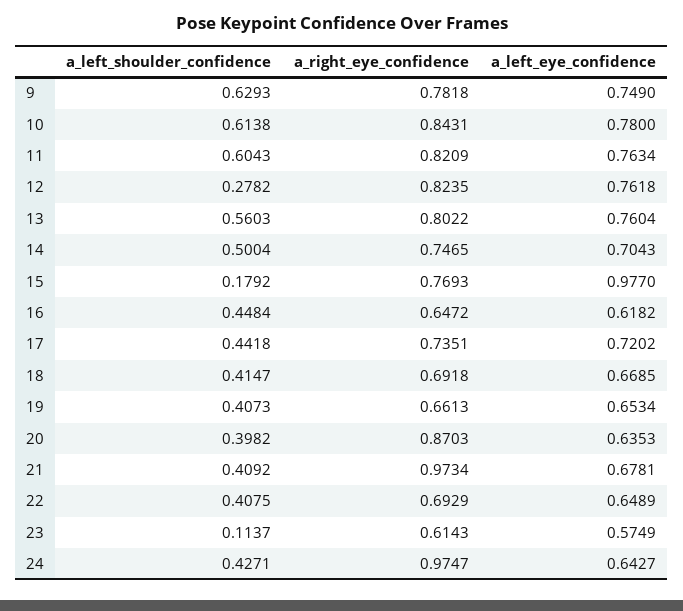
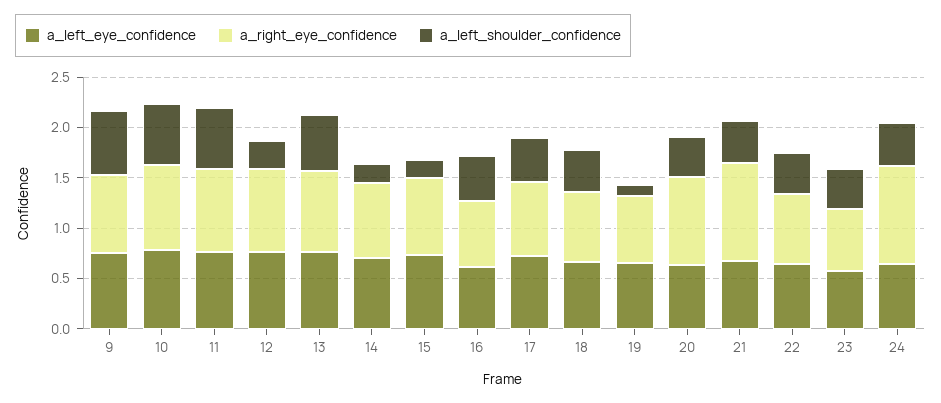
a_left_shoulder_confidence, 14: 0.5004 -> 0.2
a_left_eye_confidence, 15: 0.977 -> 0.7
a_left_shoulder_confidence, 19: 0.4073 -> 0.1
a_left_shoulder_confidence, 23: 0.1137 -> 0.4

